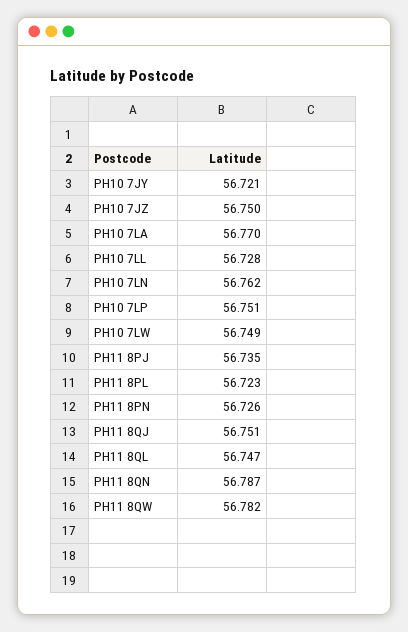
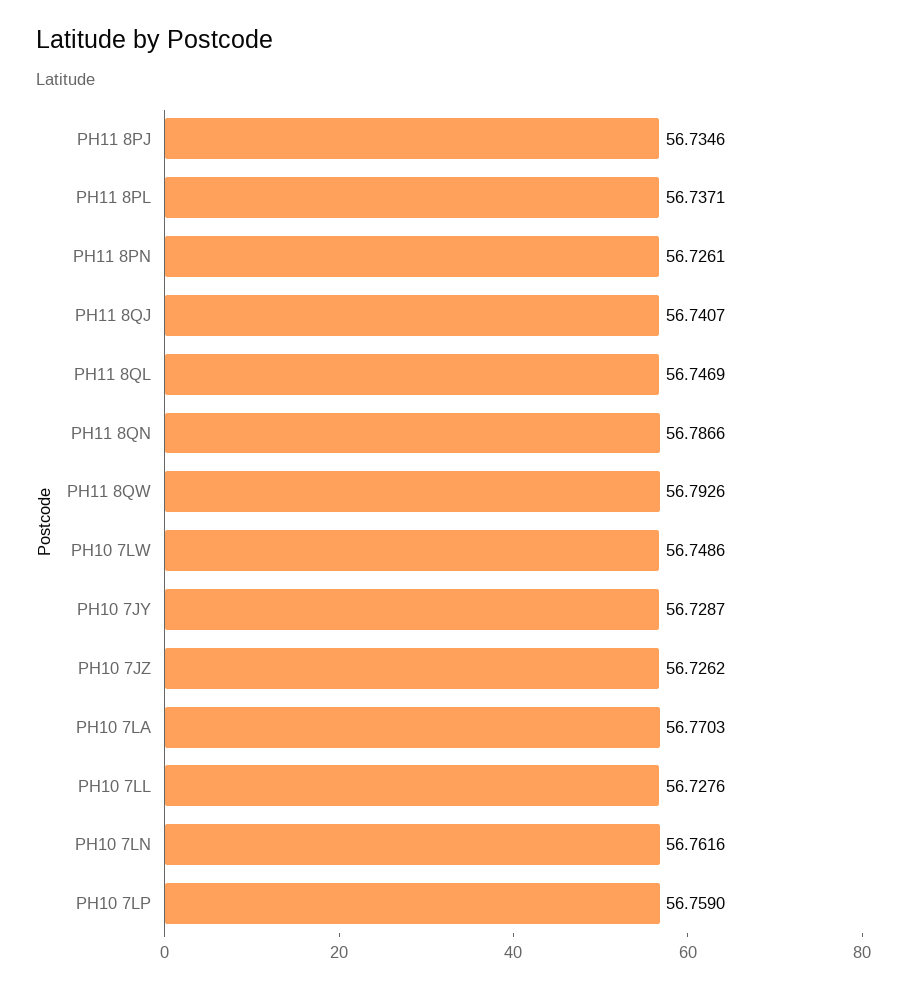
PH10 7JY: 56.721 -> 56.7287
PH10 7JZ: 56.75 -> 56.7262
PH10 7LP: 56.751 -> 56.759
PH11 8PL: 56.723 -> 56.7371
PH11 8QJ: 56.751 -> 56.7407
PH11 8QW: 56.782 -> 56.7926

